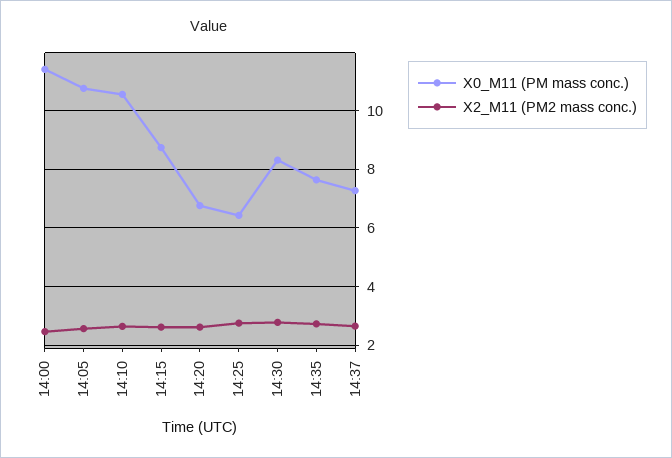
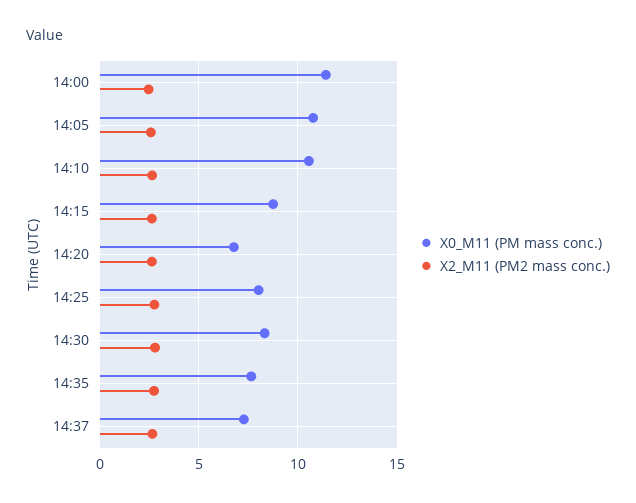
X0_M11 (PM mass conc.), 14:25: 6.5 -> 8

